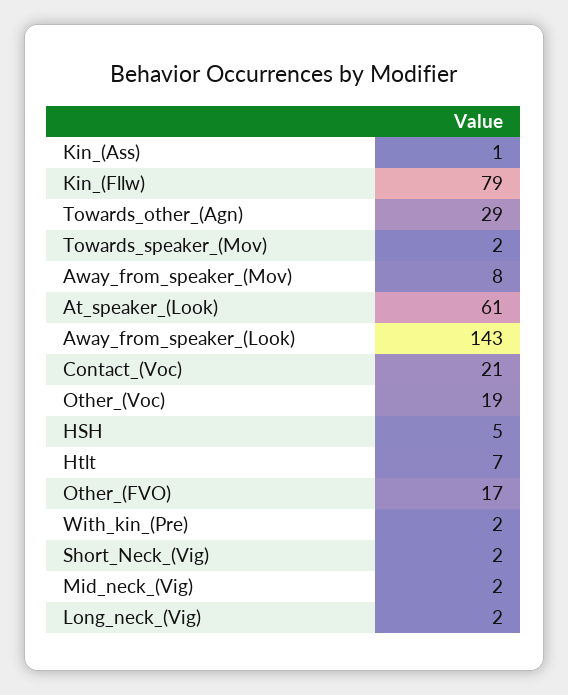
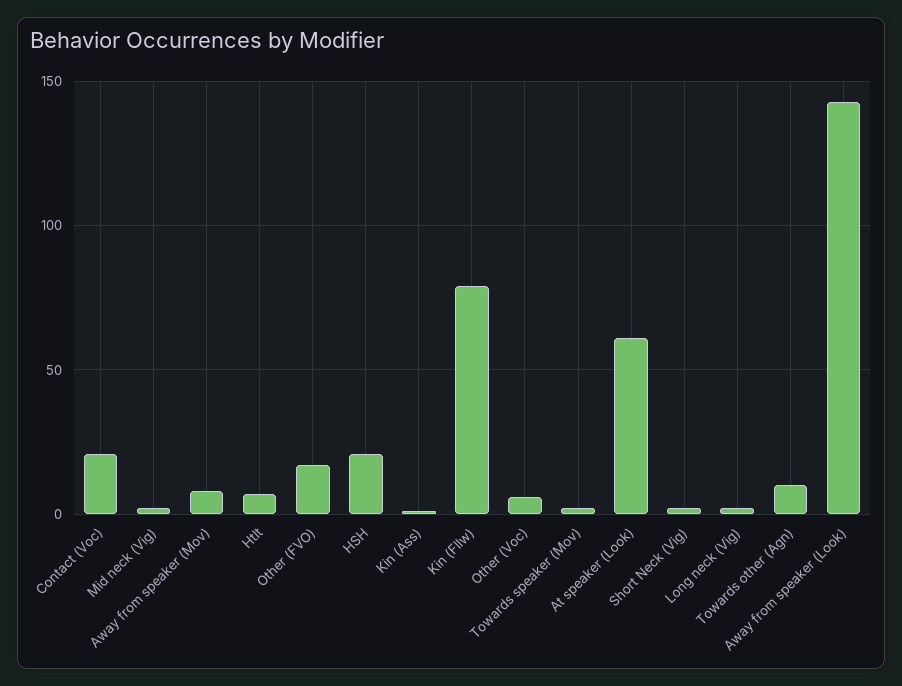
Towards_other_(Agn): 29 -> 10
Other_(Voc): 19 -> 5
HSH: 5 -> 20
With_kin_(Pre): 2 -> none

